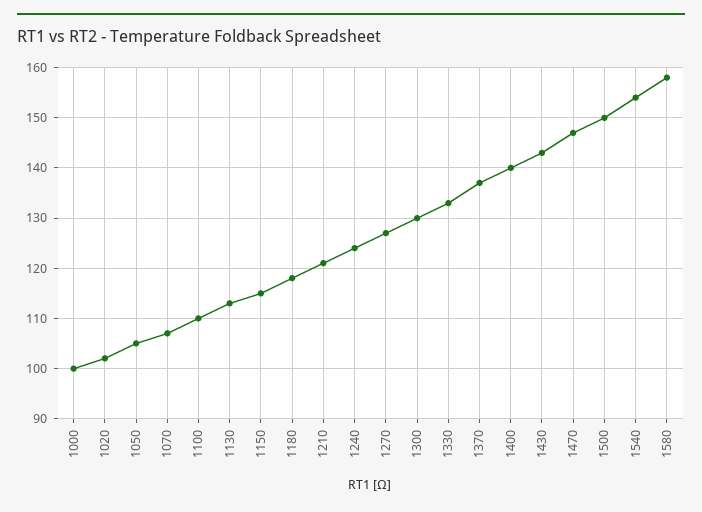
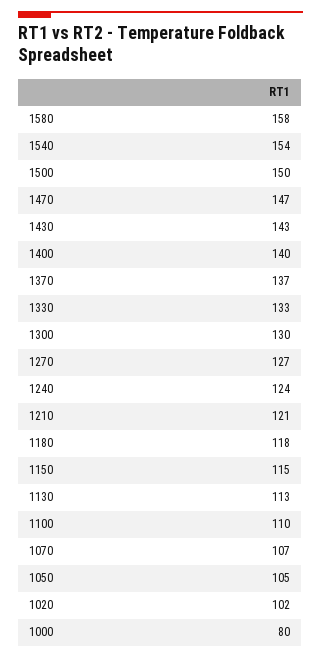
1000: 100 -> 80

